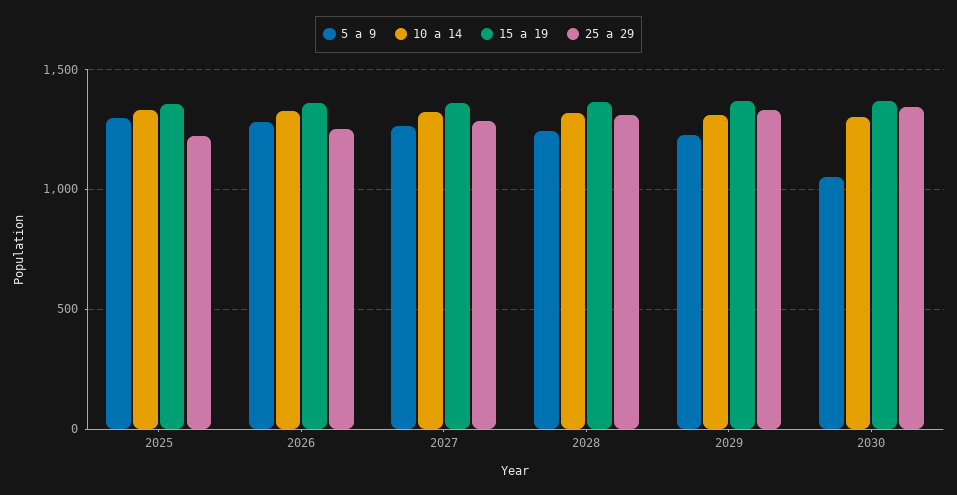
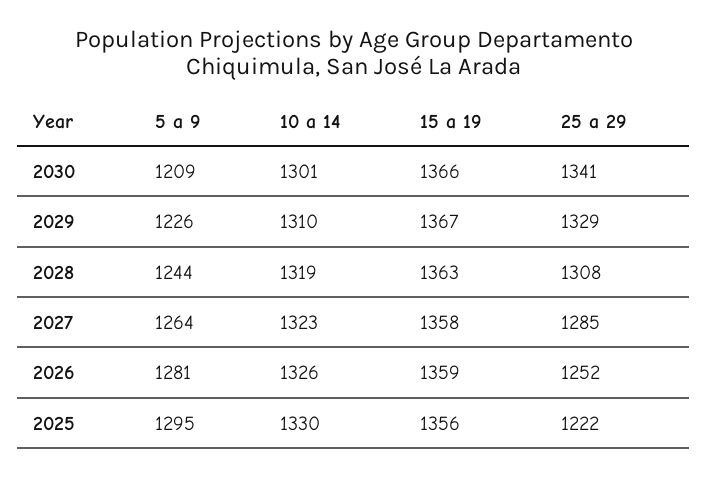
5 a 9, 2030: 1050 -> 1209

